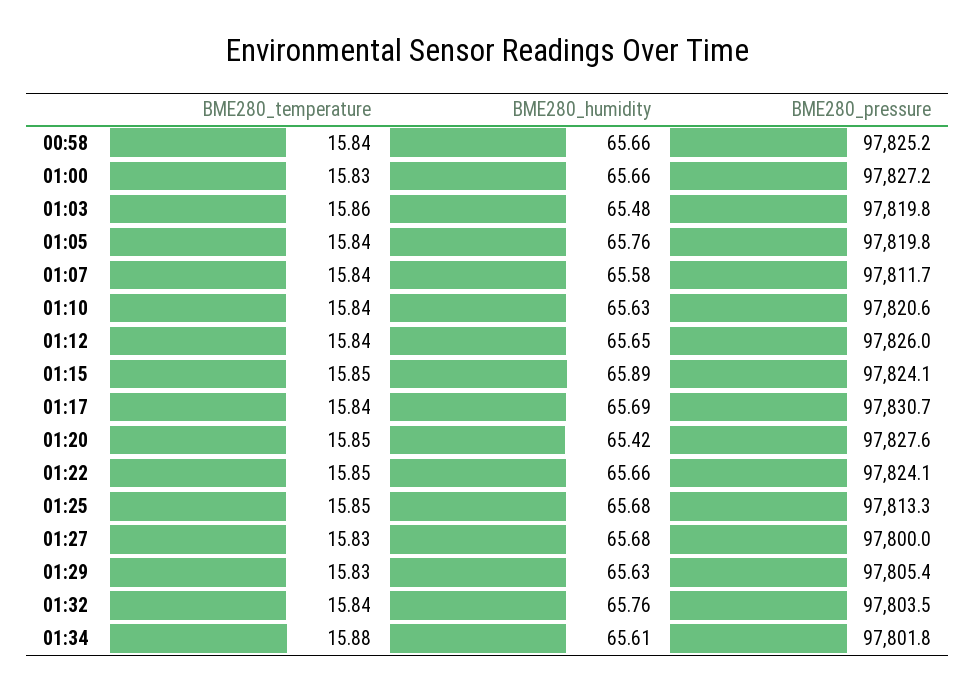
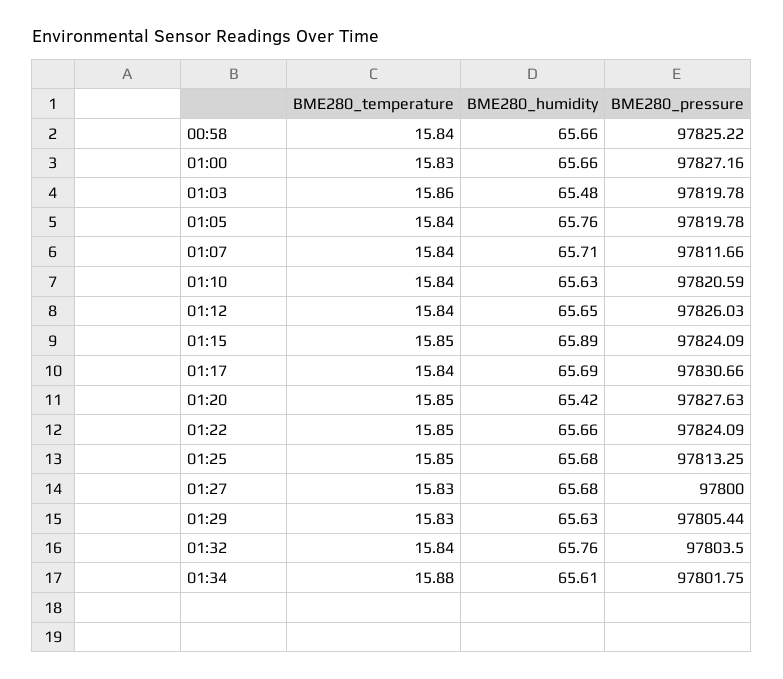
BME280_humidity, 01:07: 65.58 -> 65.71

